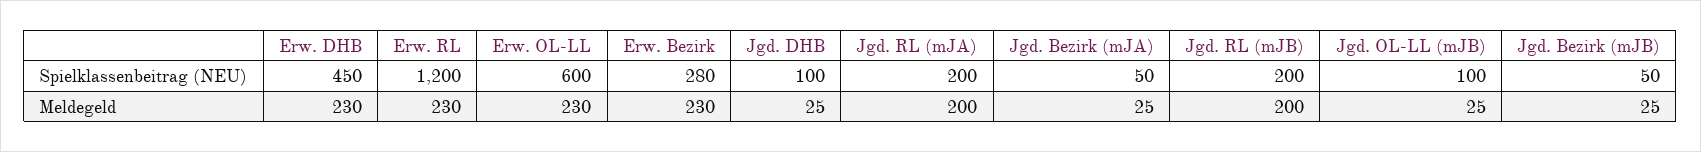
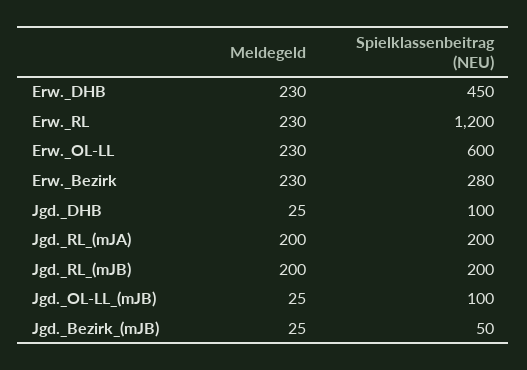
Jgd. Bezirk (mJA), Spielklassenbeitrag (NEU): 50 -> none
Jgd. Bezirk (mJA), Meldegeld: 25 -> none

